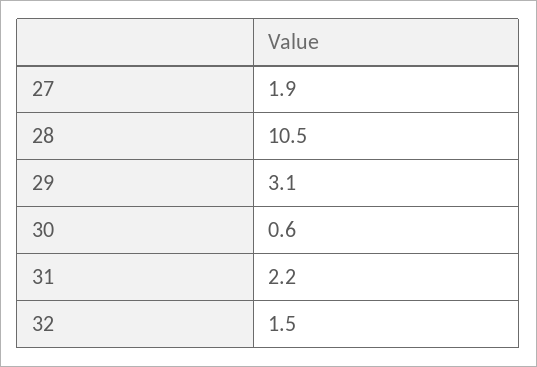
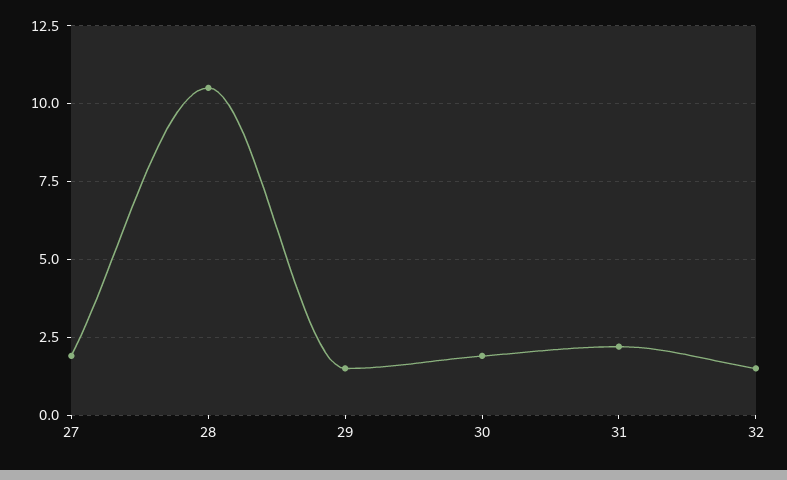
29: 3.1 -> 1.5
30: 0.6 -> 2

